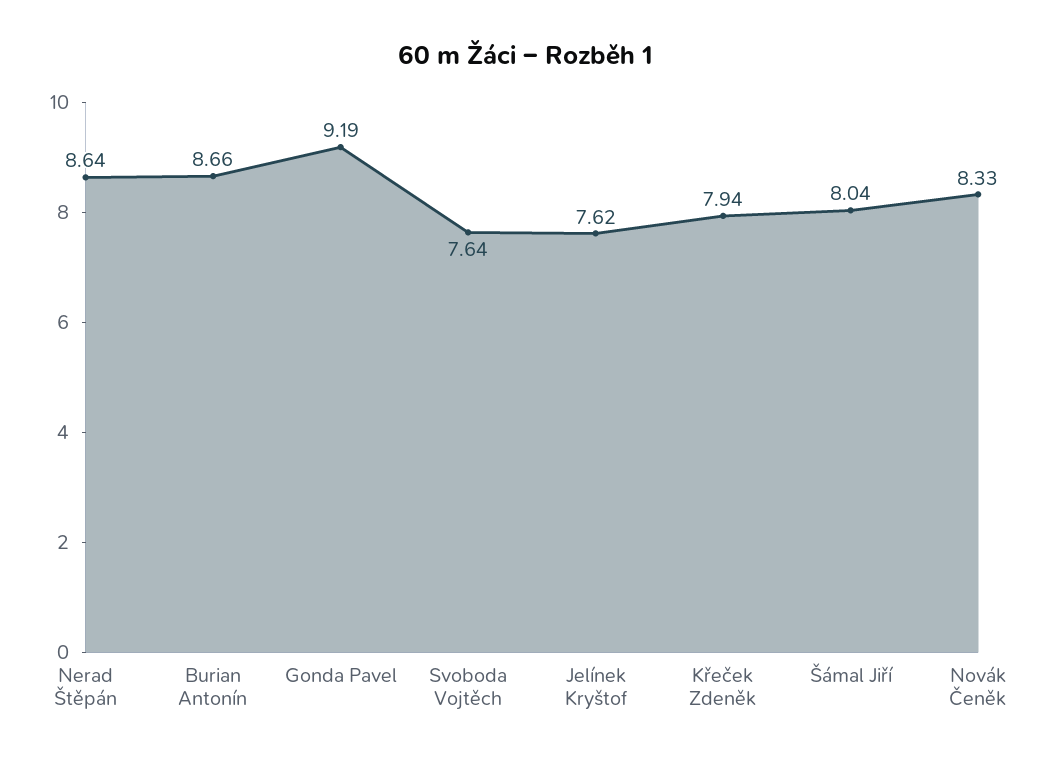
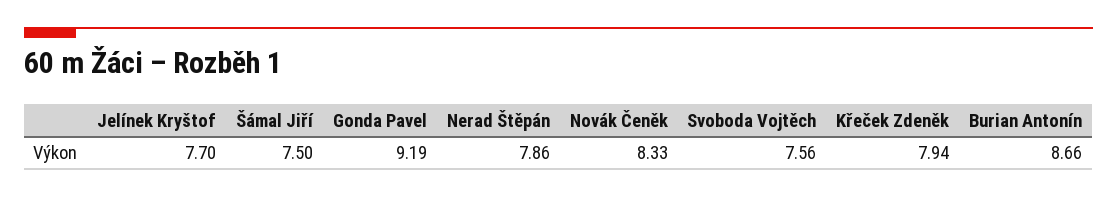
Nerad Štěpán: 8.64 -> 7.86
Svoboda Vojtěch: 7.64 -> 7.56
Jelínek Kryštof: 7.62 -> 7.7
Šámal Jiří: 8.04 -> 7.5

